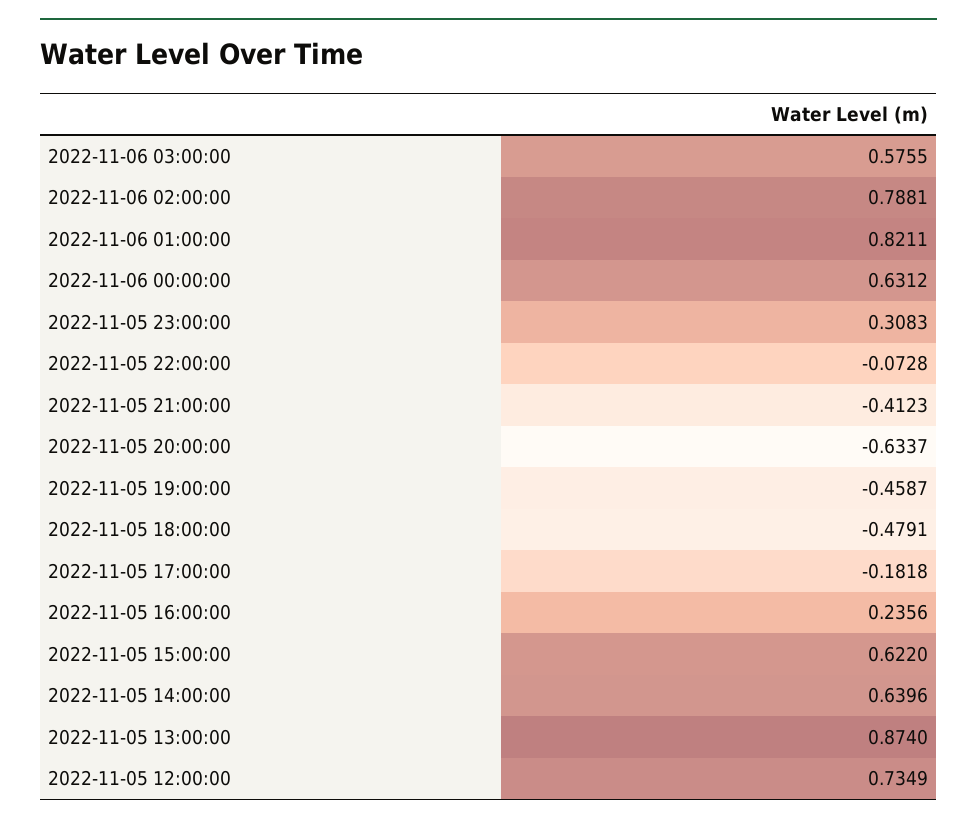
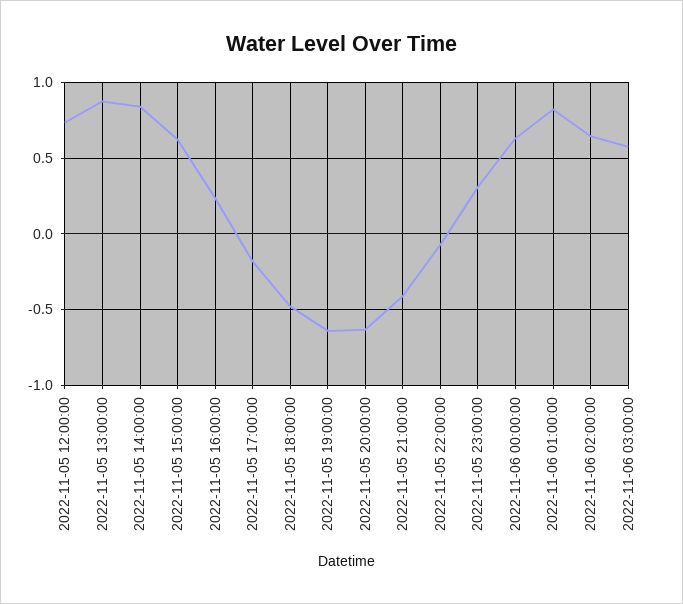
2022-11-06 02:00:00: 0.7881 -> 0.65
2022-11-05 19:00:00: -0.4587 -> -0.65
2022-11-05 14:00:00: 0.6396 -> 0.85

